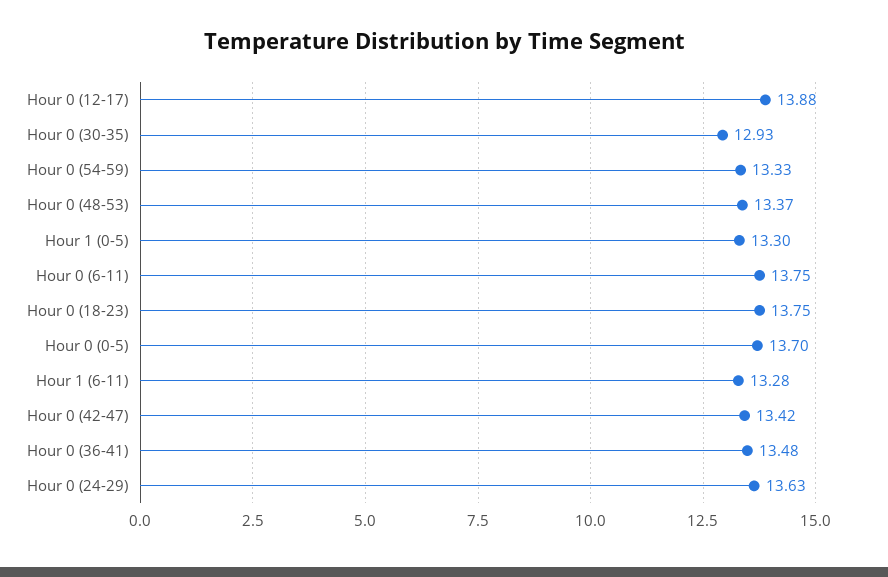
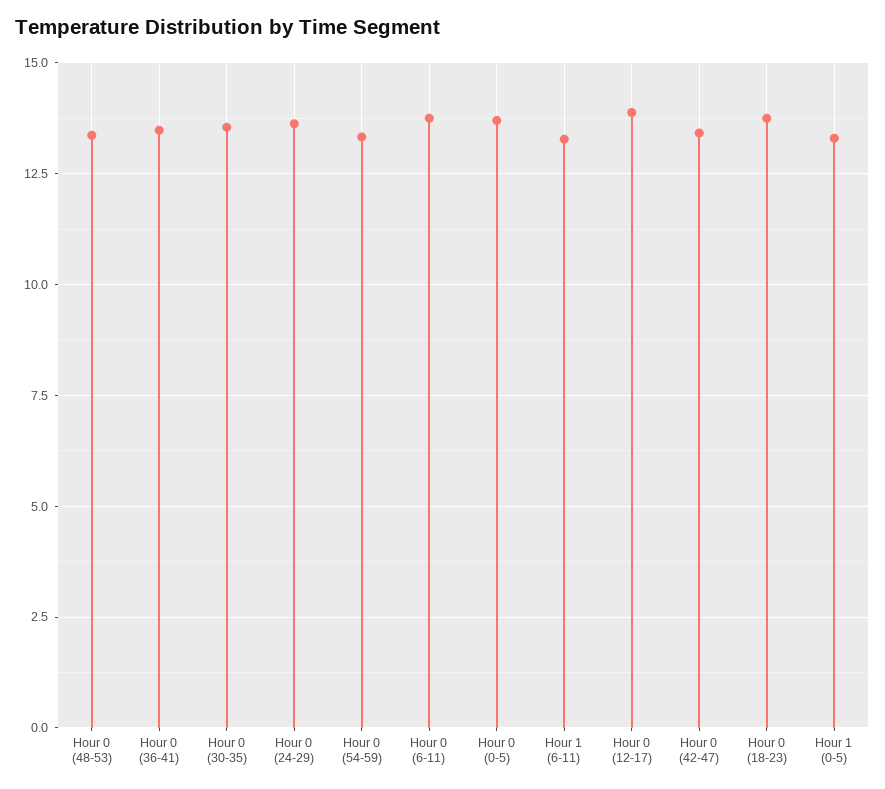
Hour 0 (30-35): 12.93 -> 13.5

